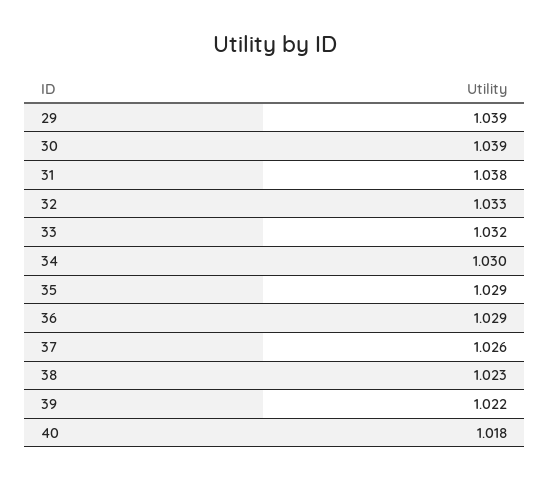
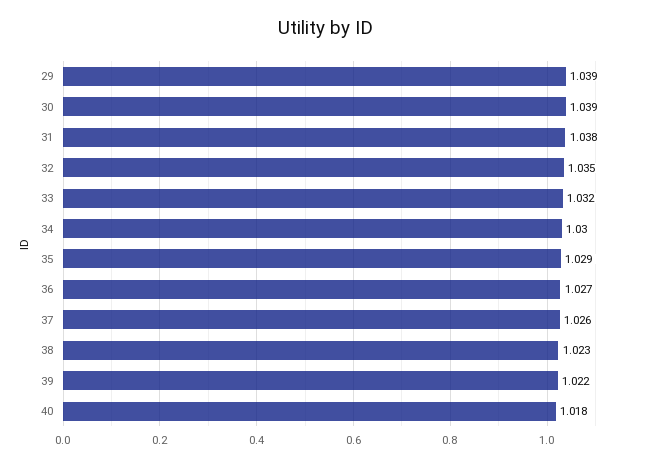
32: 1.033 -> 1.035
36: 1.029 -> 1.027

